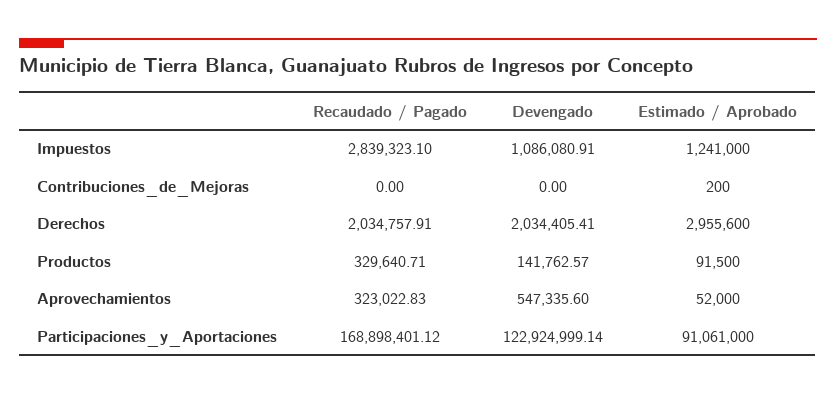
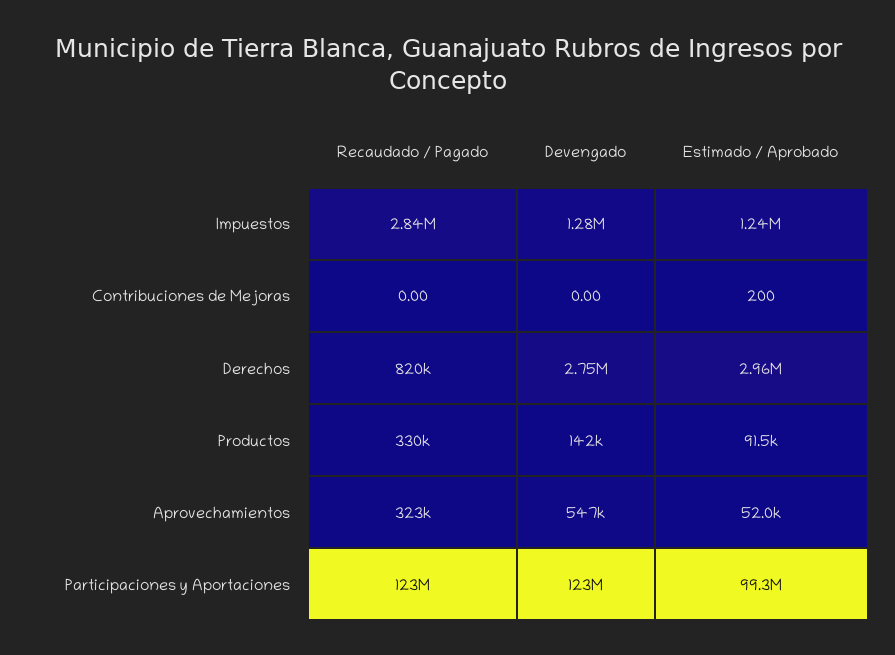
Devengado, Impuestos: 1086080.91 -> 1280000
Recaudado / Pagado, Derechos: 2034757.91 -> 820000
Devengado, Derechos: 2034405.41 -> 2750000
Recaudado / Pagado, Participaciones_y_Aportaciones: 168898401.12 -> 123000000
Estimado / Aprobado, Participaciones_y_Aportaciones: 91061000 -> 99300000

